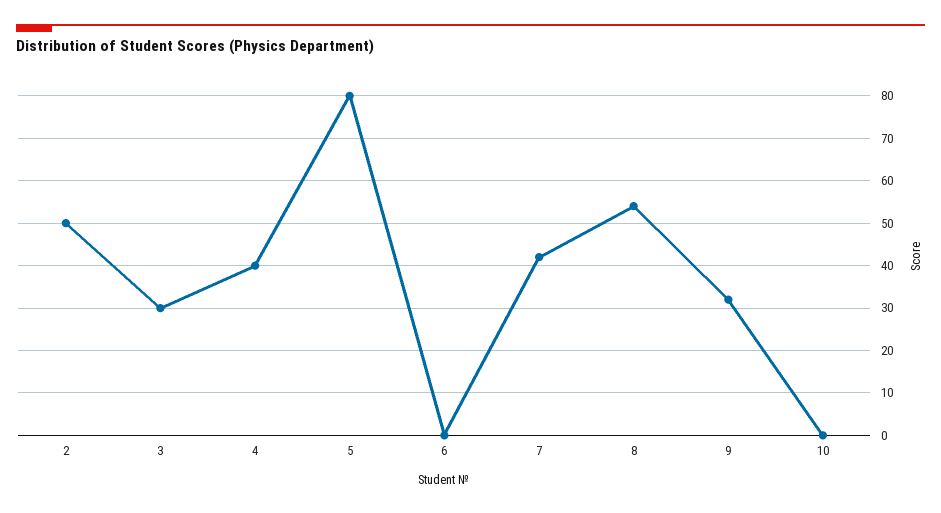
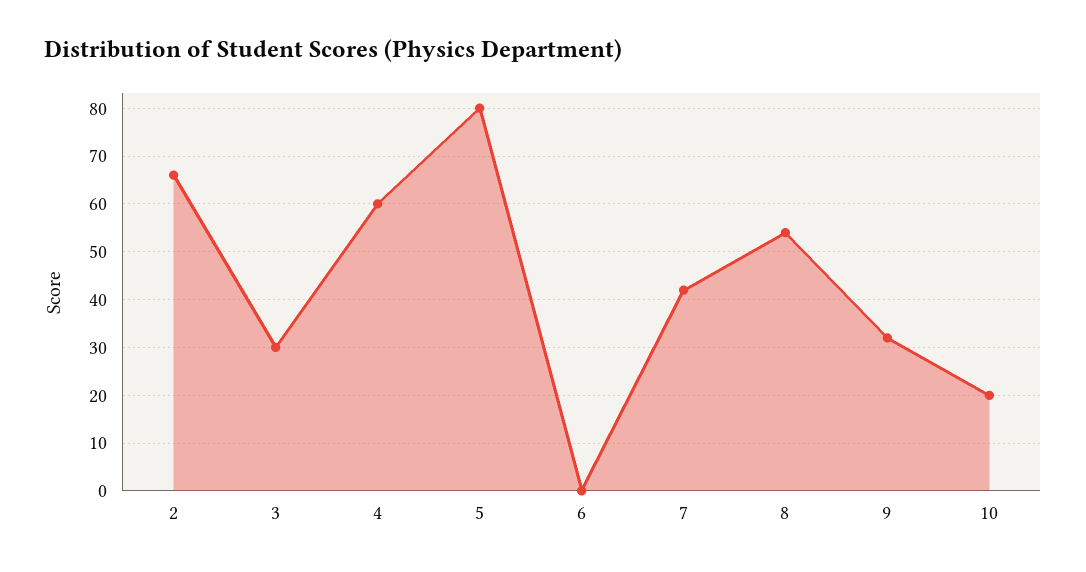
2: 50 -> 65
4: 40 -> 60
10: 0 -> 20

